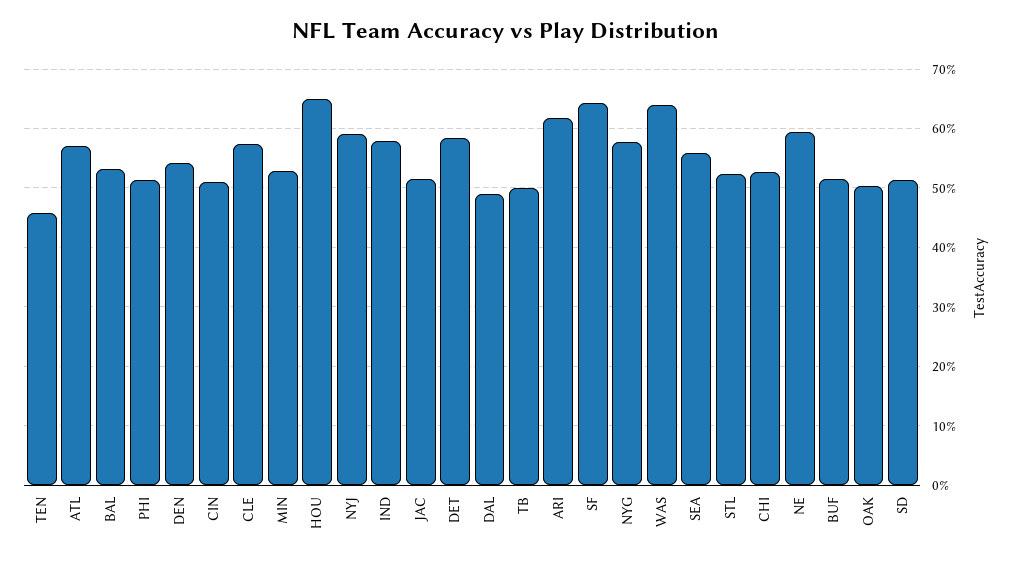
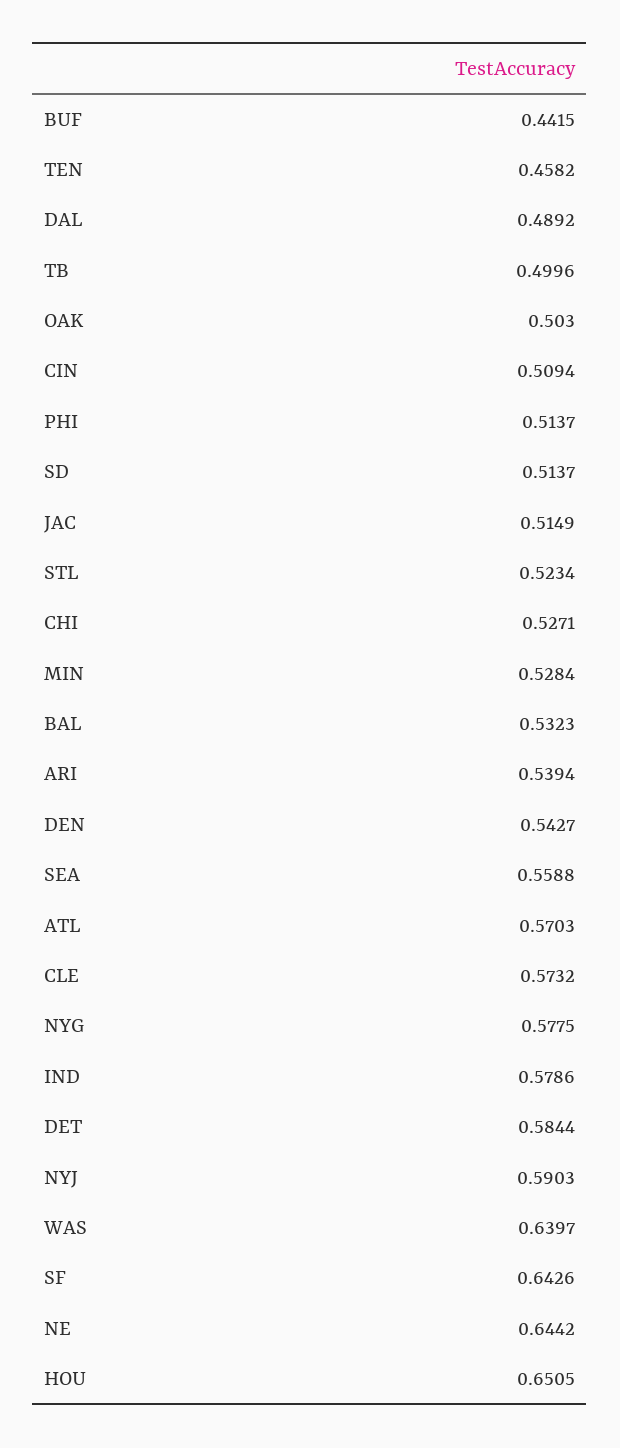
ARI: 0.62 -> 0.5394
NE: 0.6 -> 0.6442
BUF: 0.52 -> 0.4415

